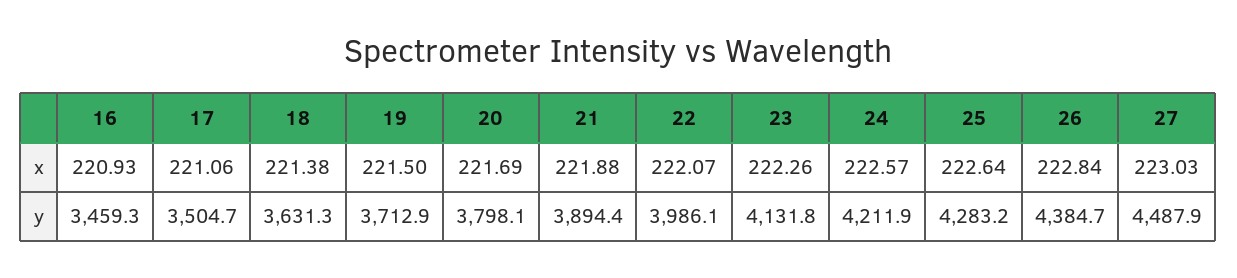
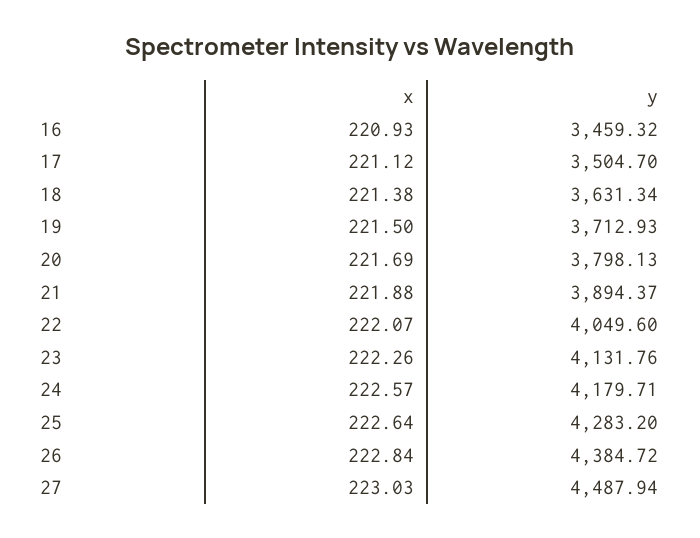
17, x: 221.06 -> 221.12
22, y: 3986.1 -> 4049.6
24, y: 4211.9 -> 4179.71

